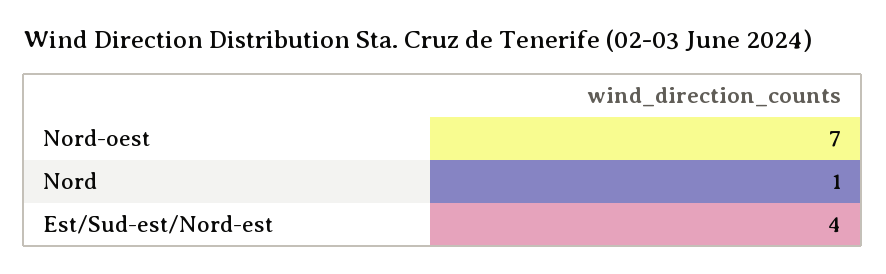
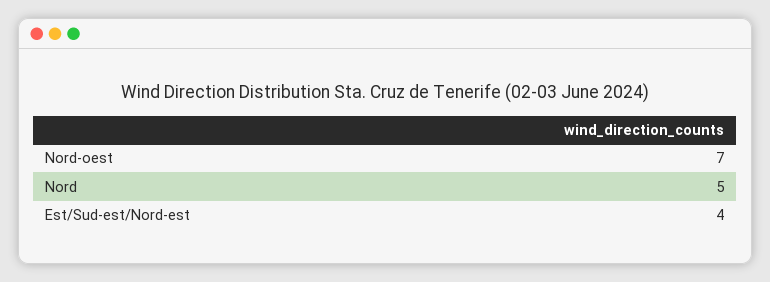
Nord: 1 -> 5

